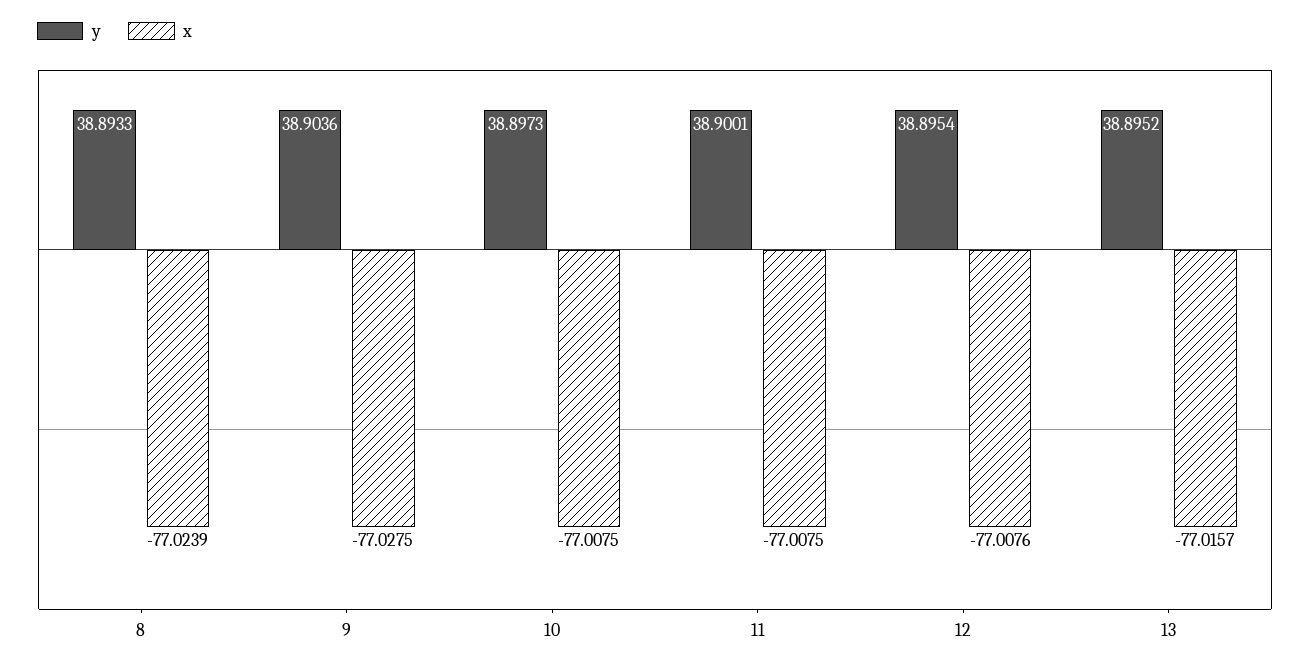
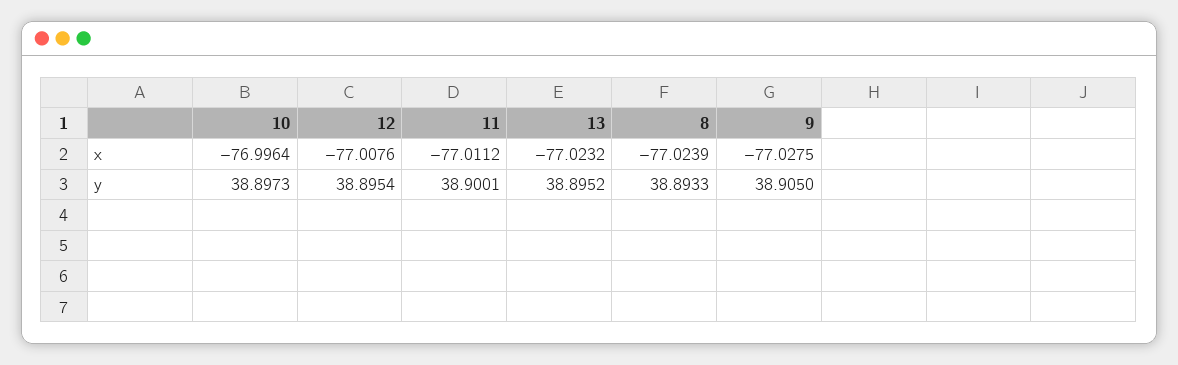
y, 9: 38.9036 -> 38.905
x, 10: -77.0075 -> -76.9964
x, 11: -77.0075 -> -77.0112
x, 13: -77.0157 -> -77.0232

